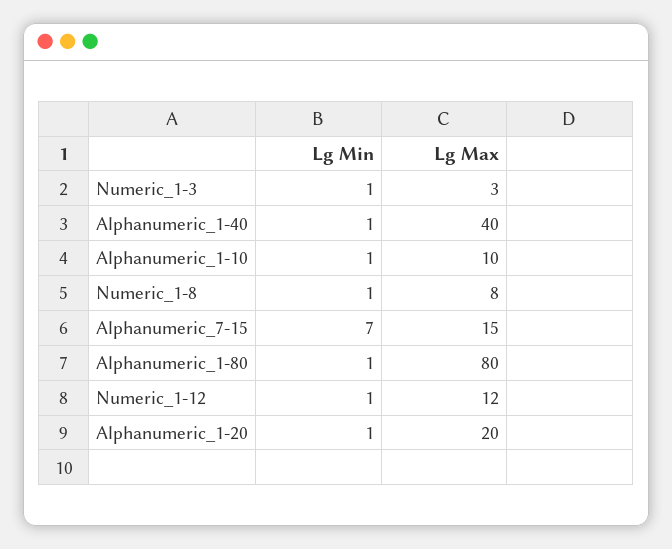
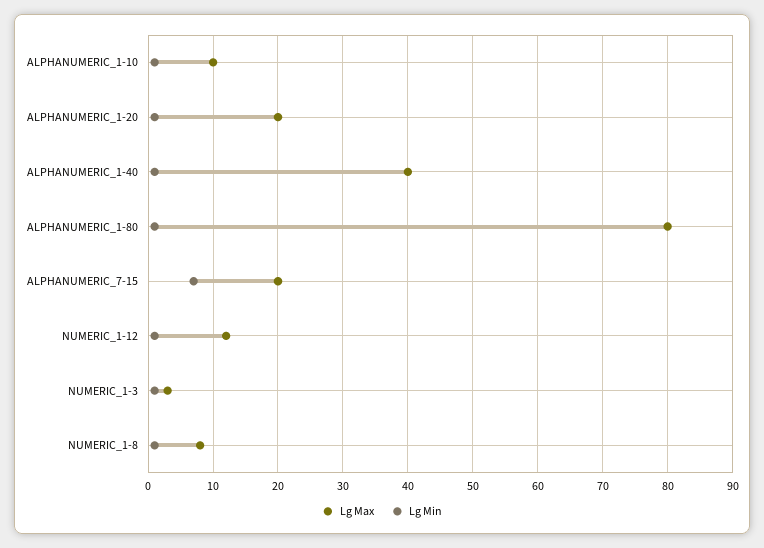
Lg Max, Alphanumeric_7-15: 15 -> 20

